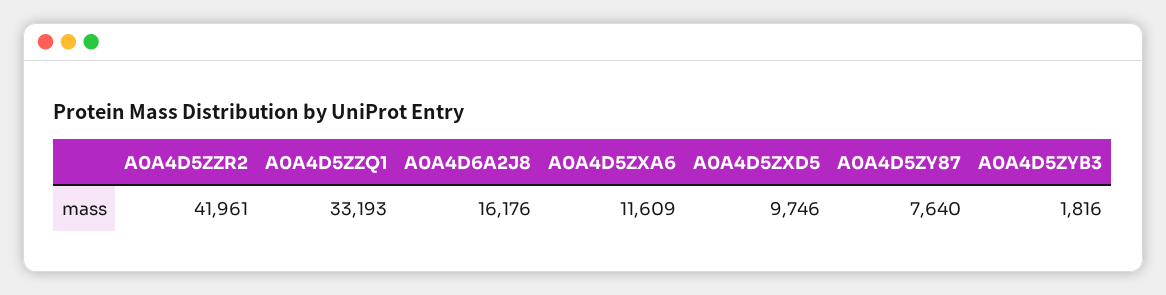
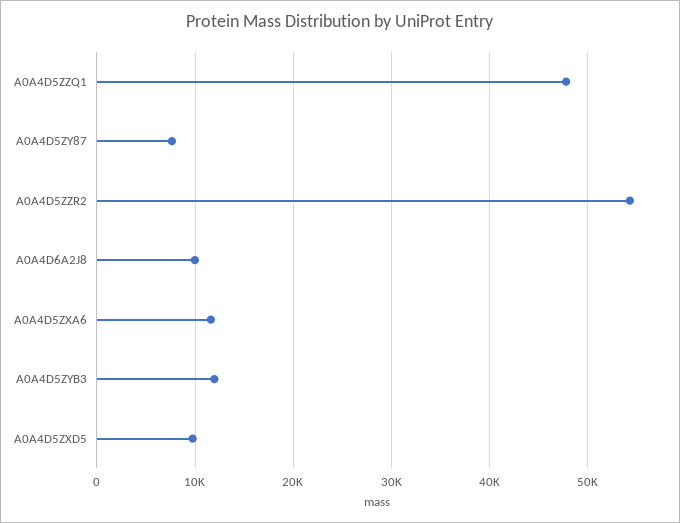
A0A4D5ZZR2: 41961 -> 54000
A0A4D5ZZQ1: 33193 -> 48000
A0A4D6A2J8: 16176 -> 10000
A0A4D5ZYB3: 1816 -> 12000

